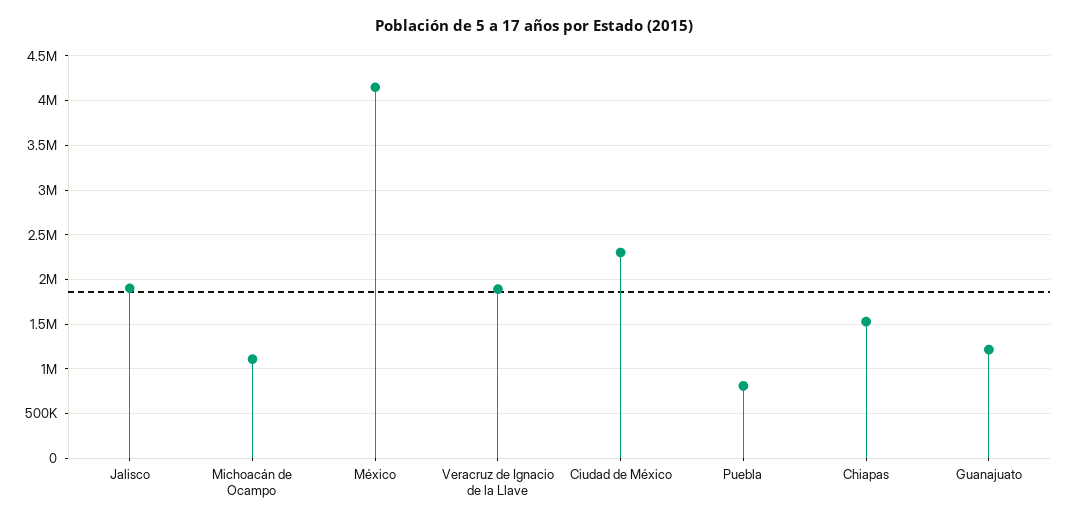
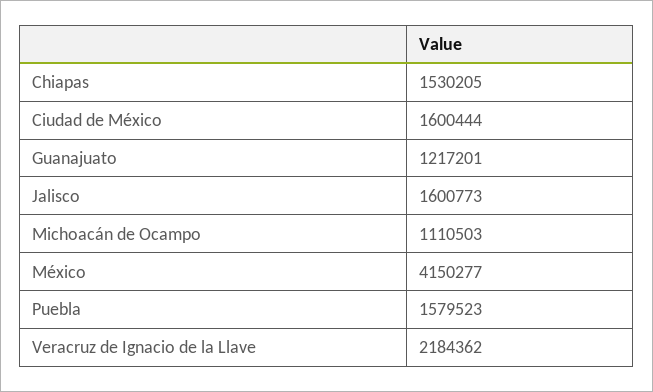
Jalisco: 1900000 -> 1600773
Veracruz de Ignacio de la Llave: 1900000 -> 2184362
Ciudad de México: 2300000 -> 1600444
Puebla: 800000 -> 1579523

